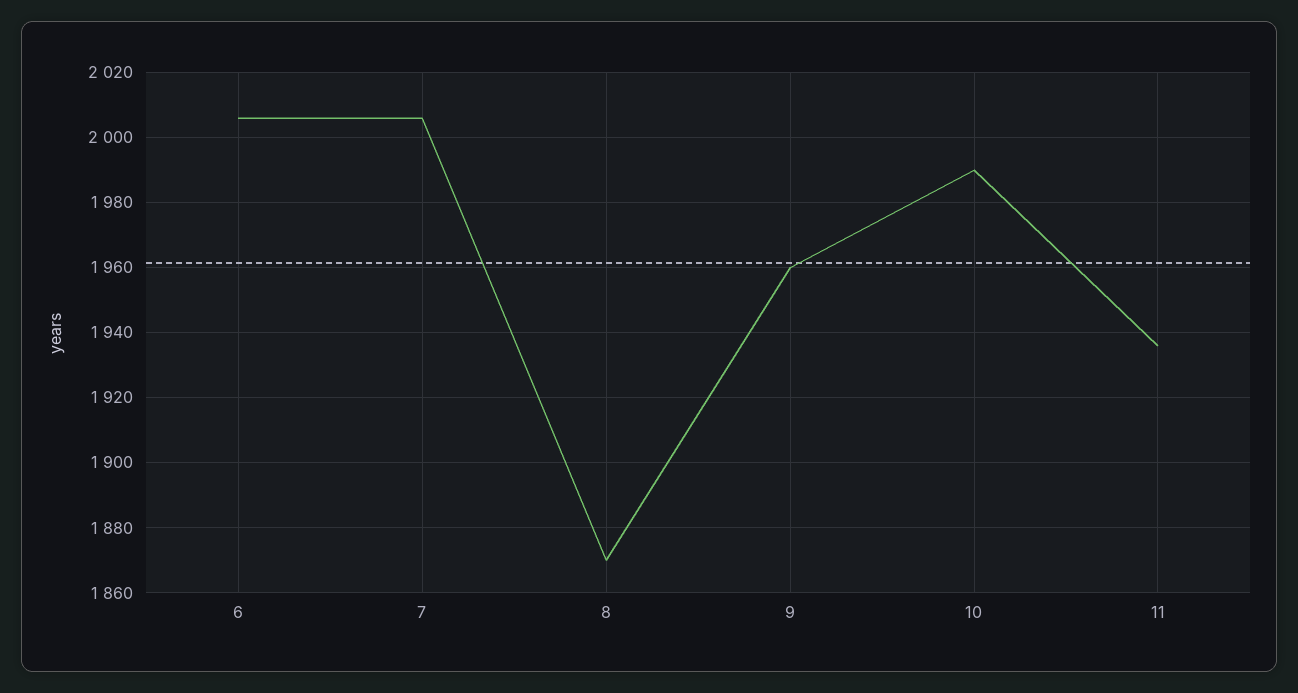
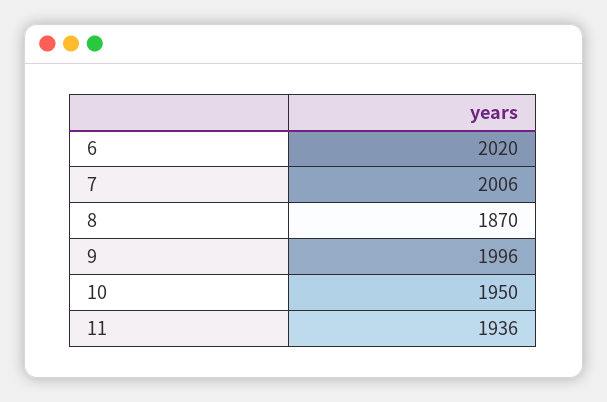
6: 2005 -> 2020
9: 1960 -> 1996
10: 1990 -> 1950

